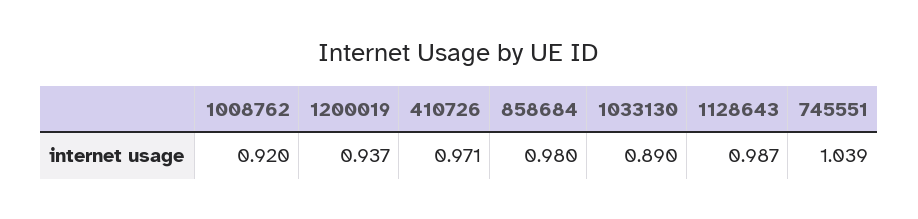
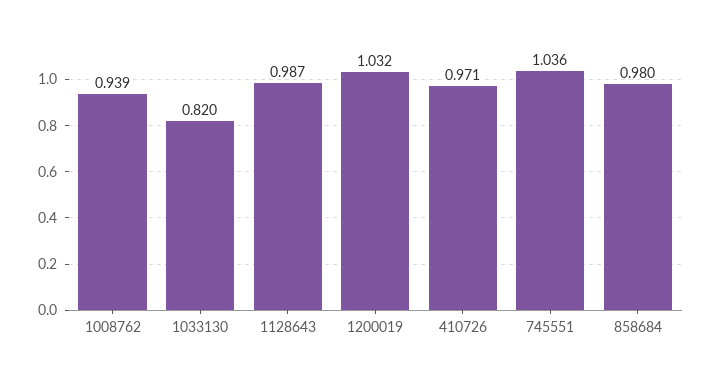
1008762: 0.92 -> 0.939
1200019: 0.937 -> 1.032
1033130: 0.89 -> 0.82
745551: 1.039 -> 1.036

